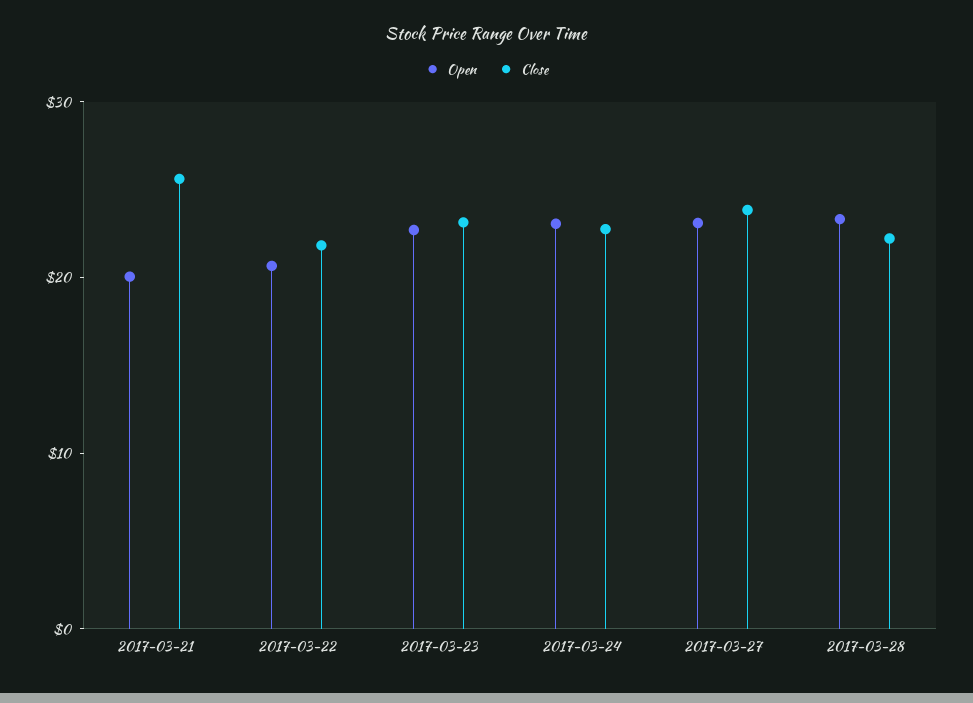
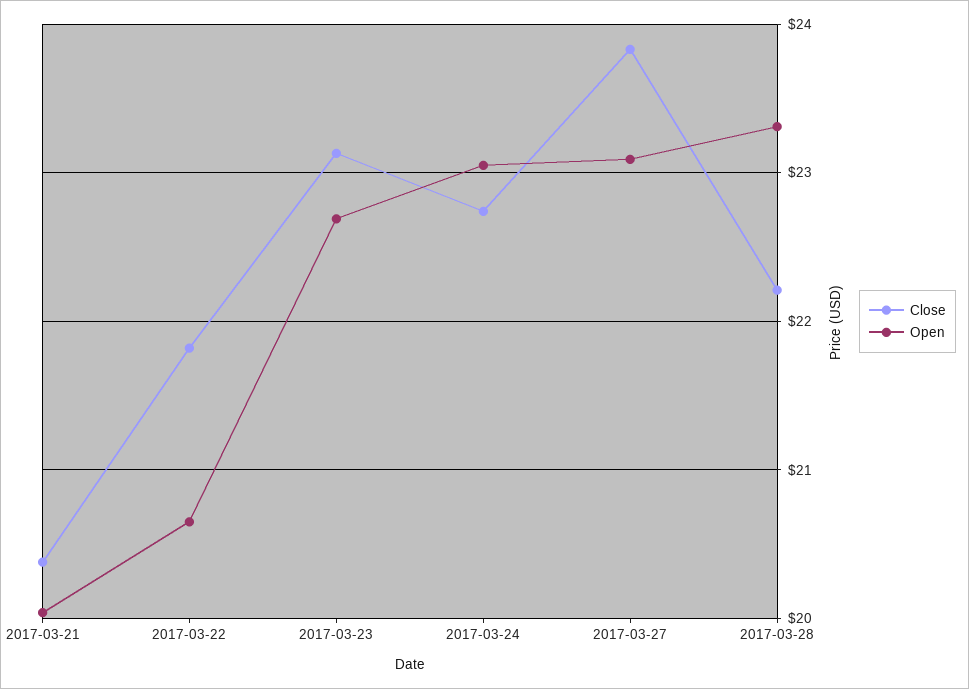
Close, 2017-03-21: 26 -> 20.4

